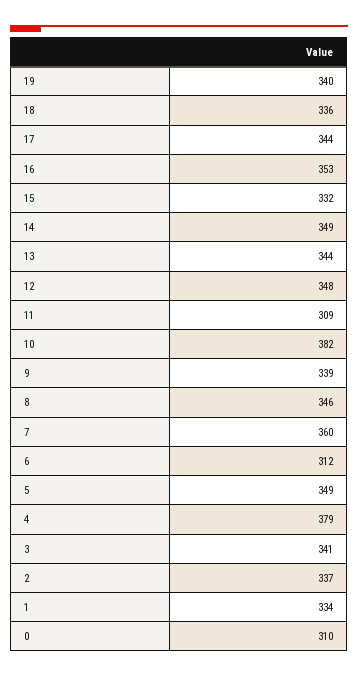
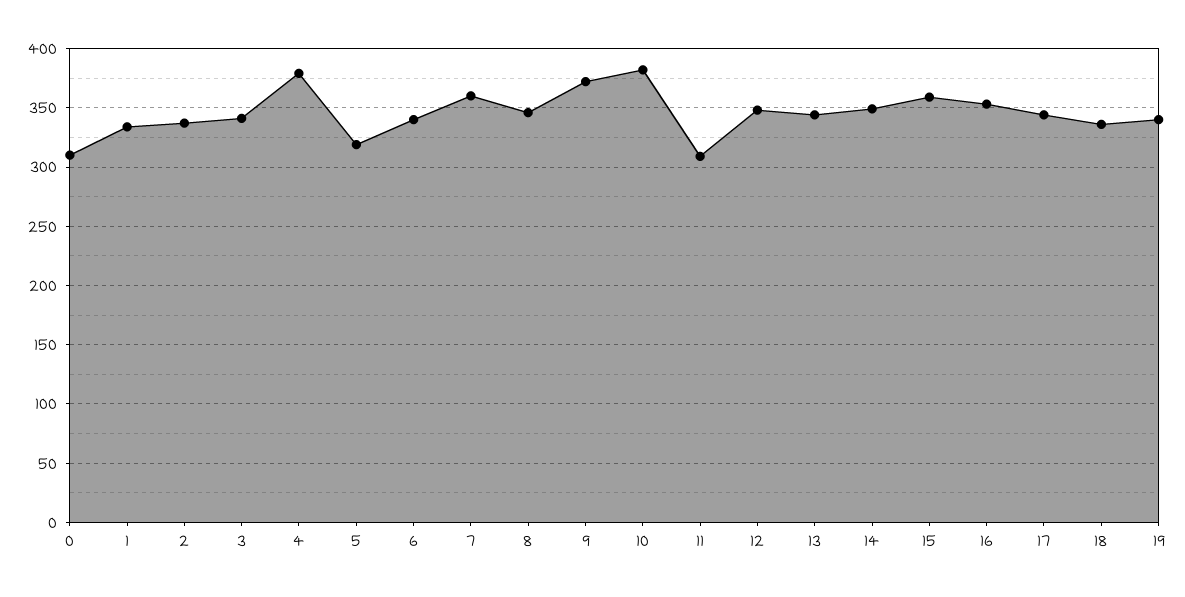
15: 332 -> 360
9: 339 -> 370
6: 312 -> 340
5: 349 -> 320

